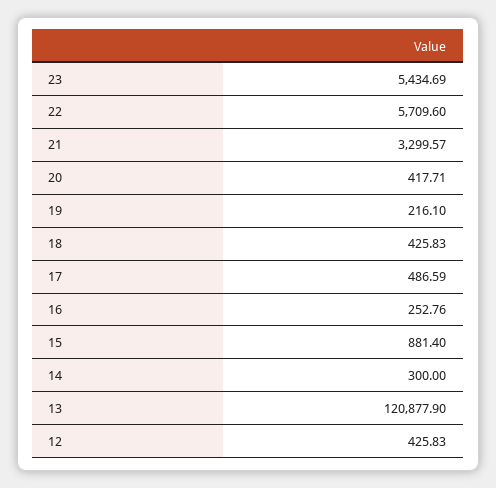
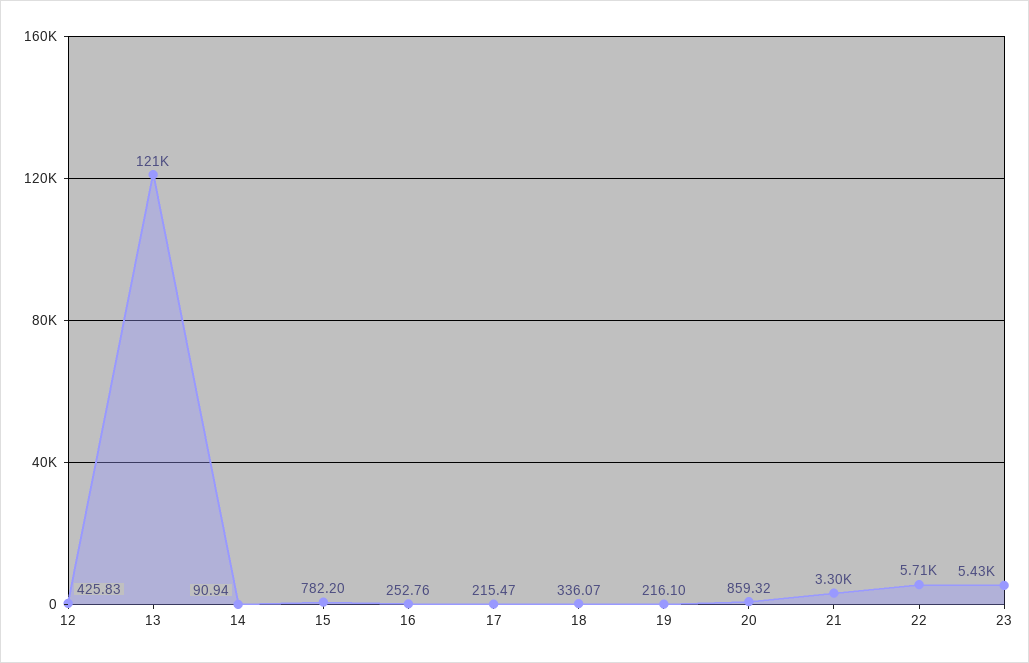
20: 417.71 -> 859.32
18: 425.83 -> 336.07
17: 486.59 -> 215.47
15: 881.4 -> 782.2
14: 300 -> 90.94

